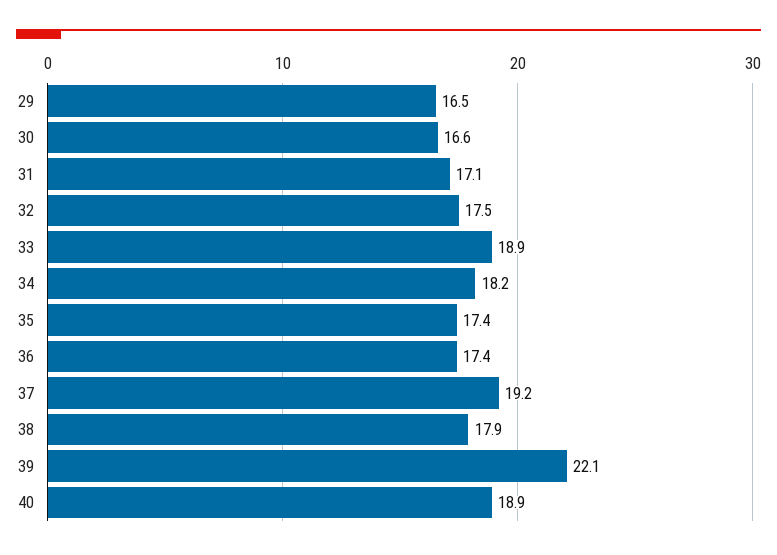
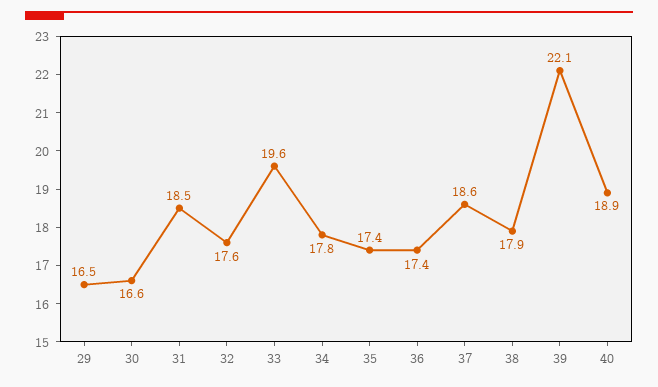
31: 17.1 -> 18.5
32: 17.5 -> 17.6
33: 18.9 -> 19.6
34: 18.2 -> 17.8
37: 19.2 -> 18.6

